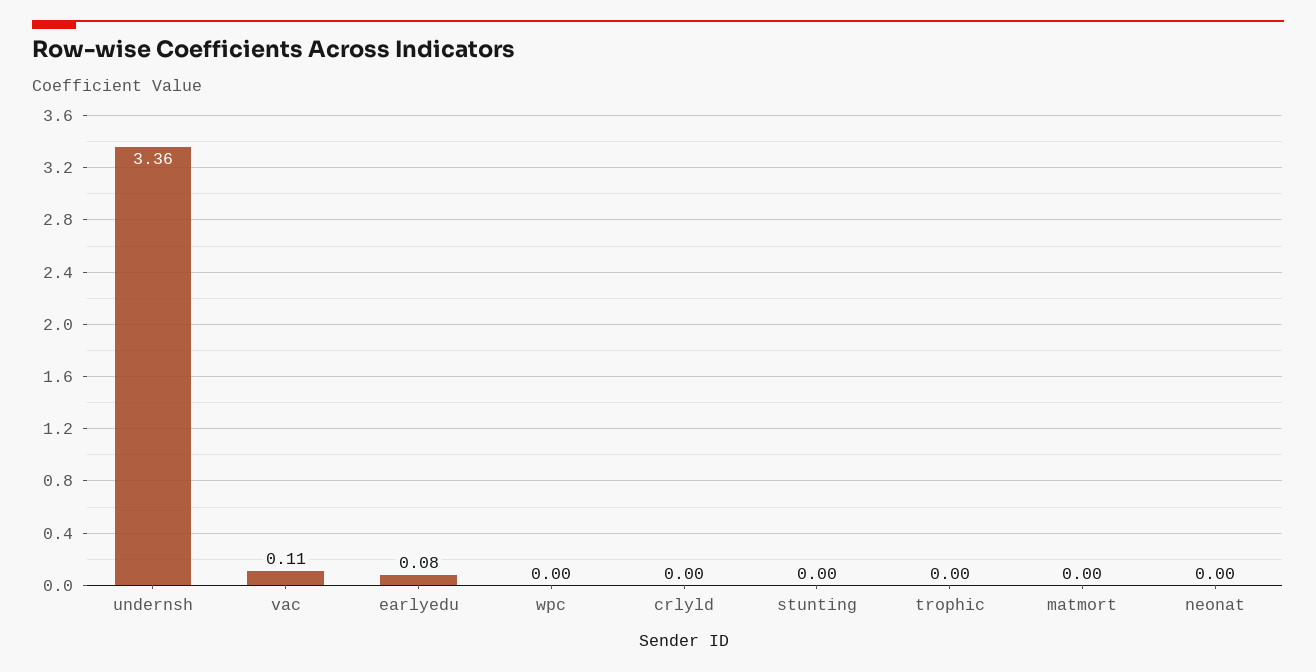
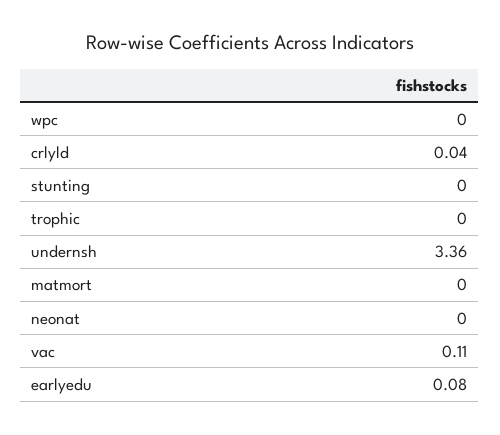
crlyld: 0 -> 0.04

